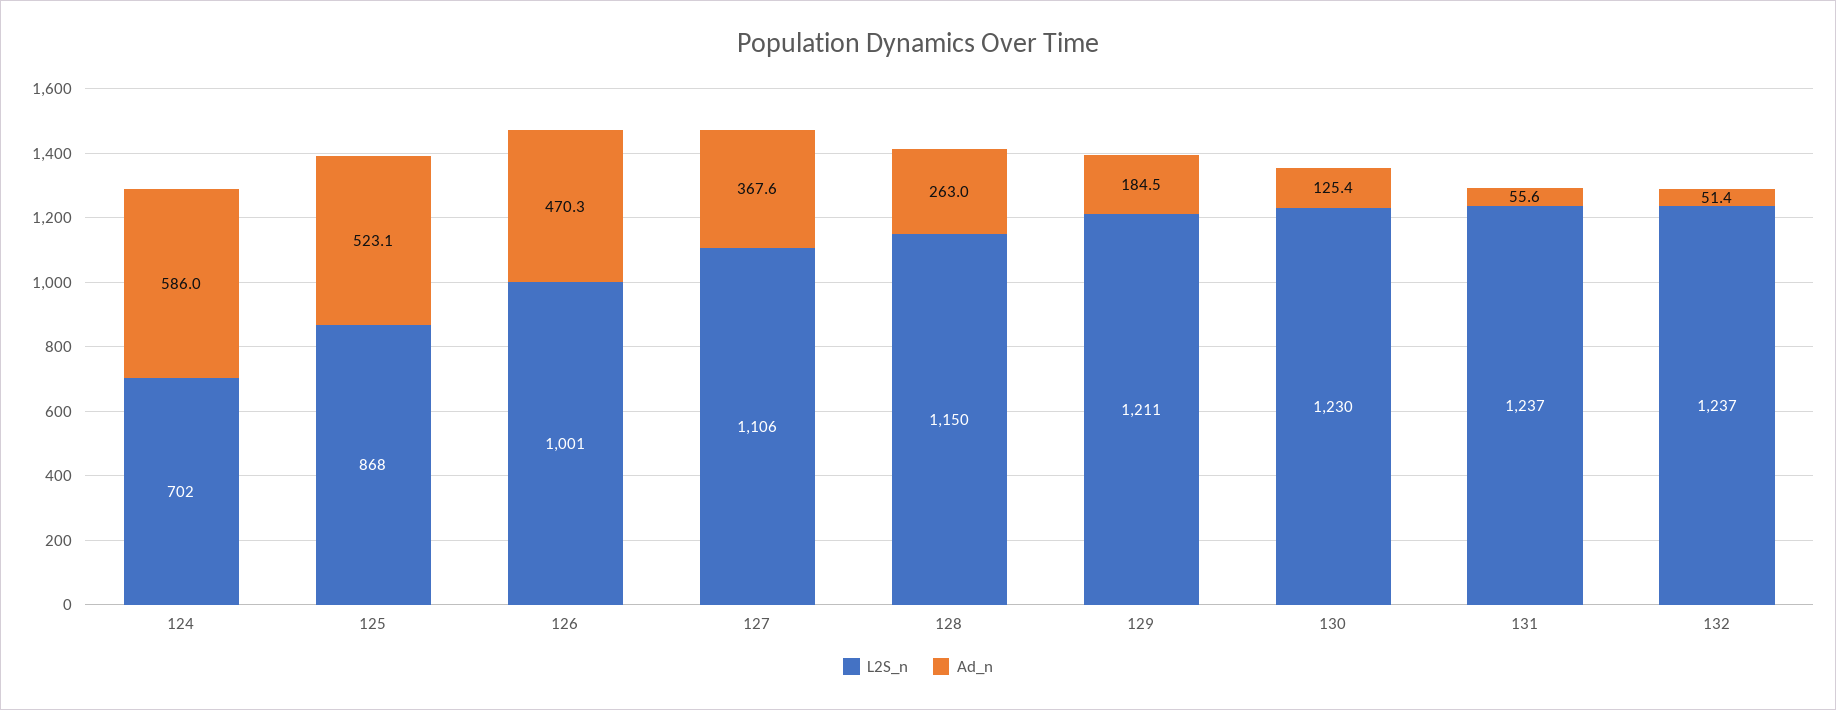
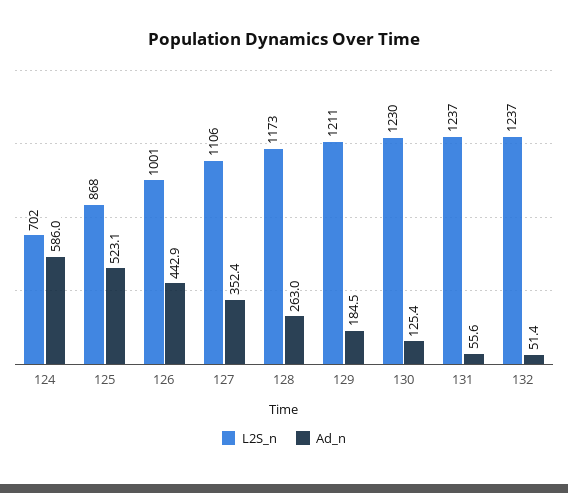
Ad_n, 126: 470.3 -> 442.9
Ad_n, 127: 367.6 -> 352.4
L2S_n, 128: 1150 -> 1173

